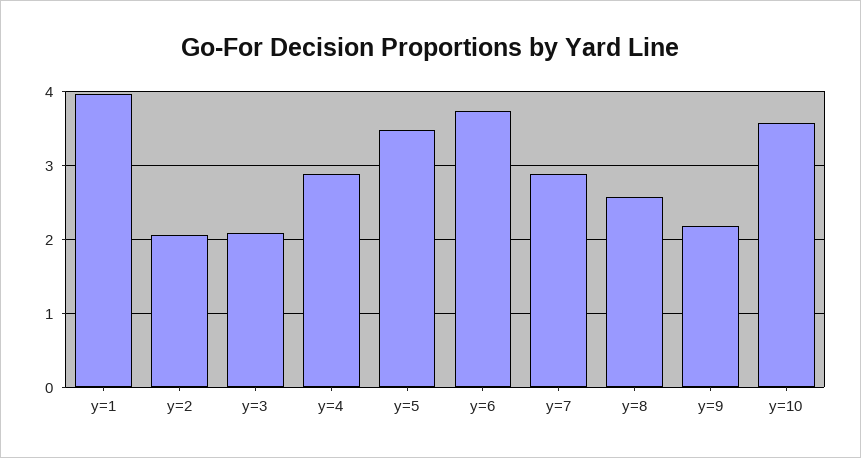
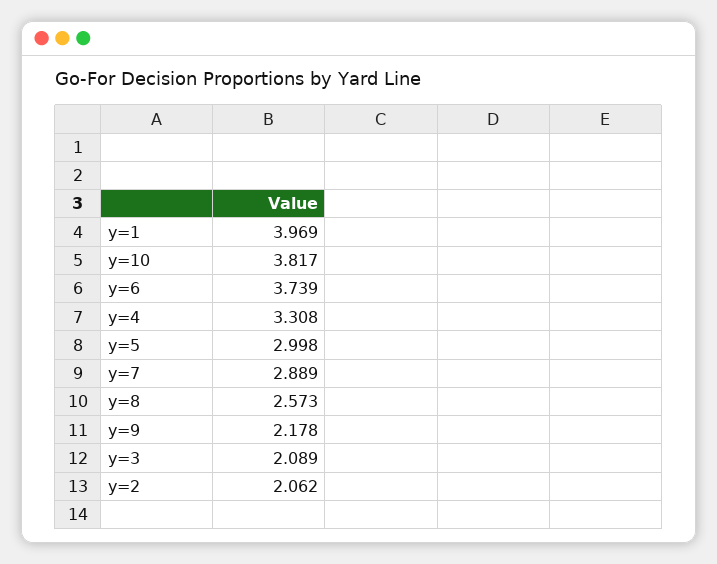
y=4: 2.9 -> 3.308
y=5: 3.5 -> 2.998
y=10: 3.6 -> 3.817

